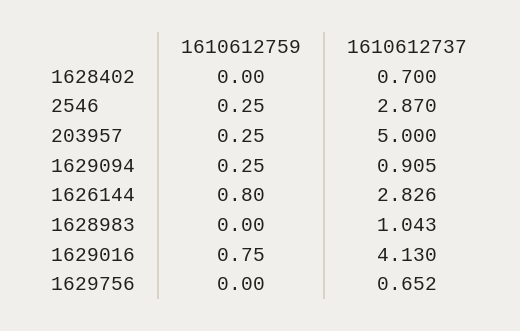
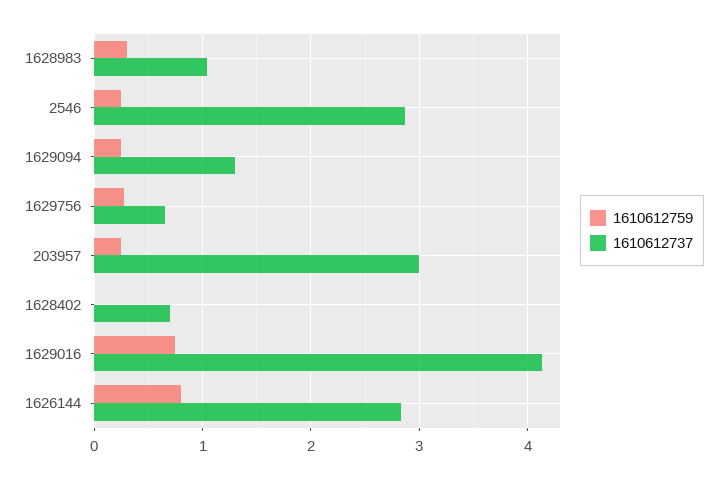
1610612737, 203957: 5 -> 3
1610612737, 1629094: 0.905 -> 1.3
1610612759, 1628983: 0 -> 0.3
1610612759, 1629756: 0 -> 0.3

